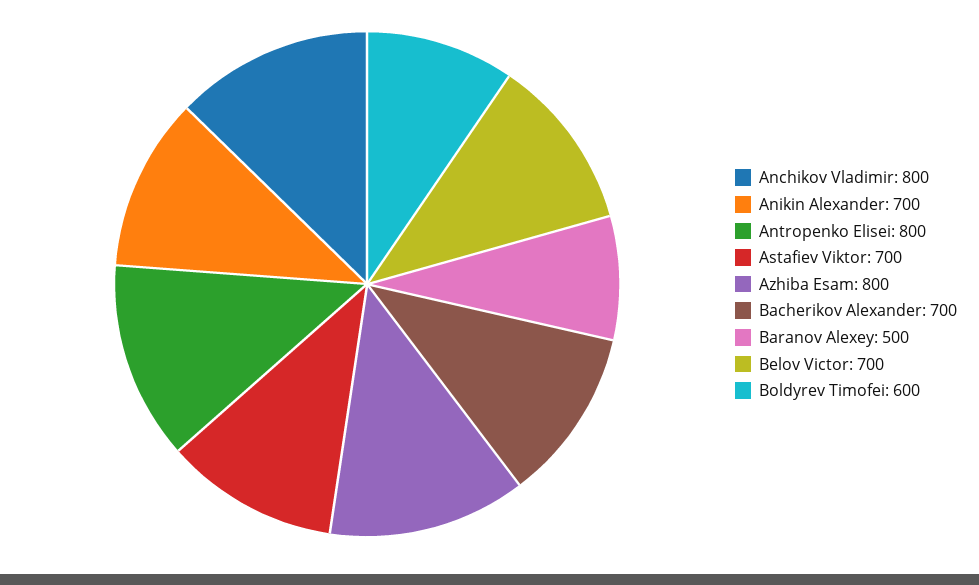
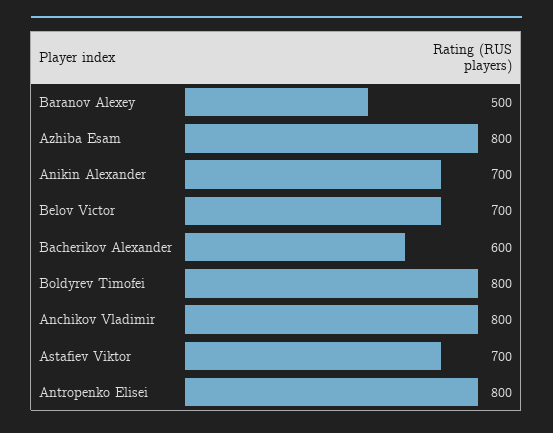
Bacherikov Alexander: 700 -> 600
Boldyrev Timofei: 600 -> 800

